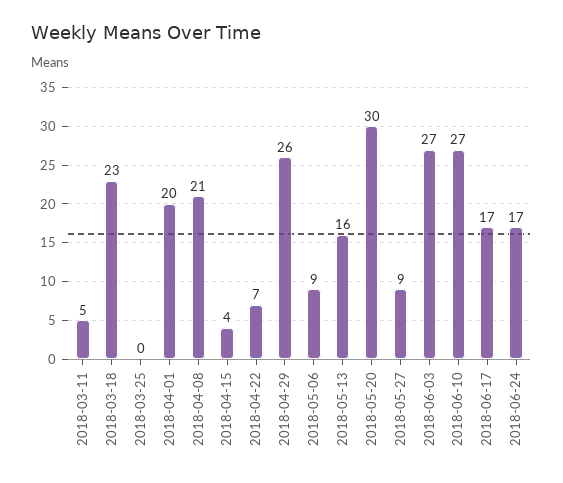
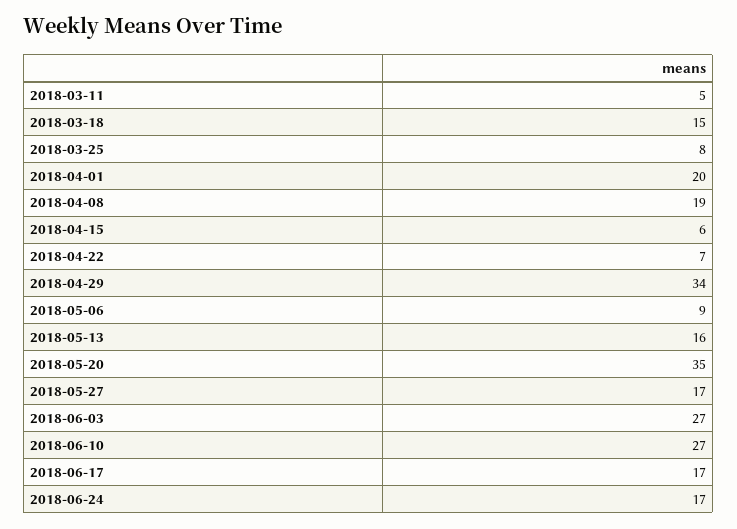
2018-03-18: 23 -> 15
2018-03-25: 0 -> 8
2018-04-08: 21 -> 19
2018-04-15: 4 -> 6
2018-04-29: 26 -> 34
2018-05-20: 30 -> 35
2018-05-27: 9 -> 17

